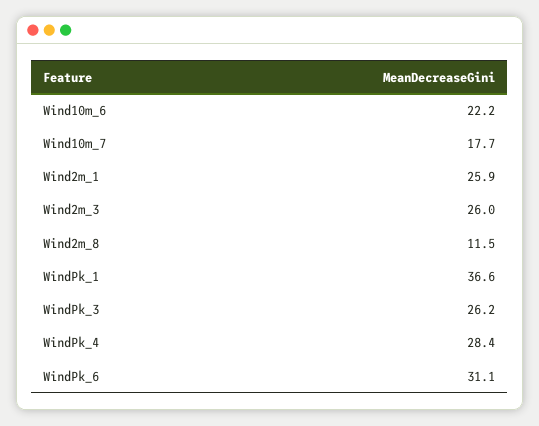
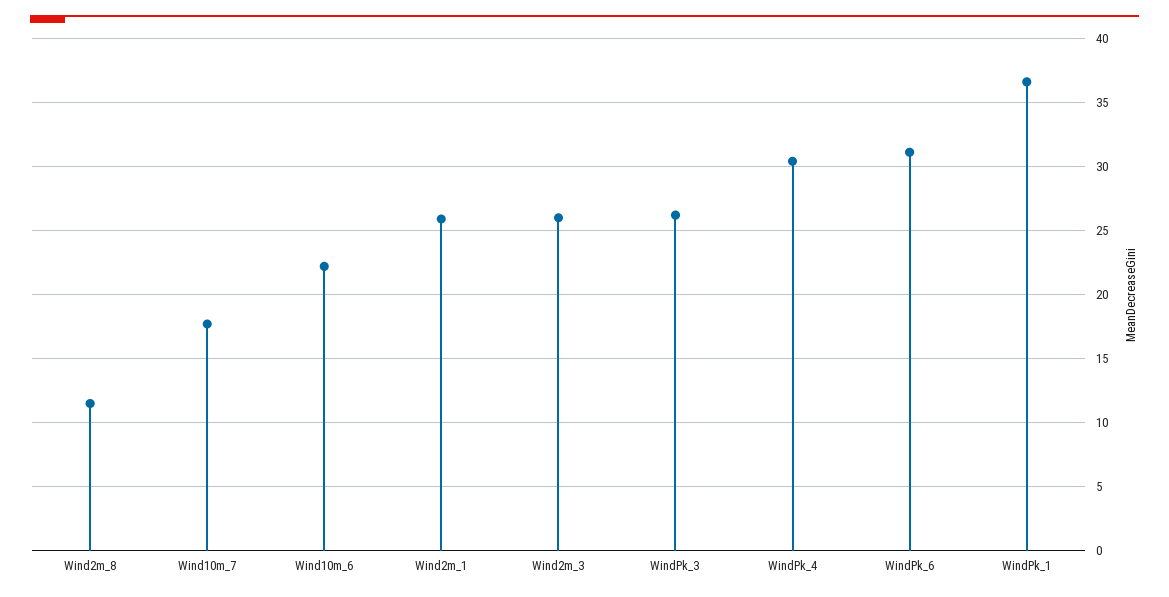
WindPk_4: 28.4 -> 30.5

